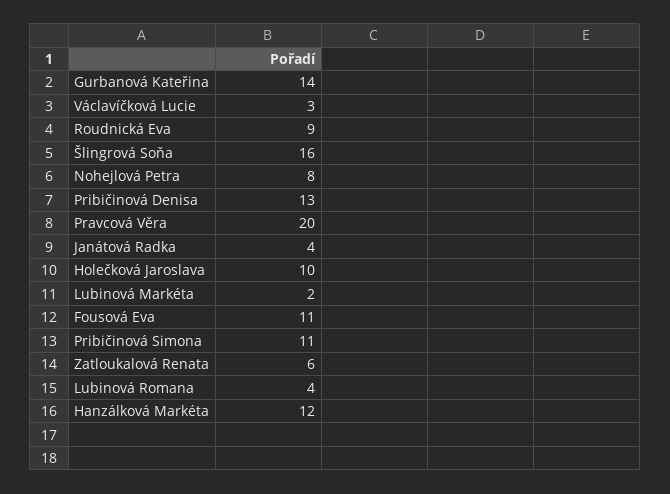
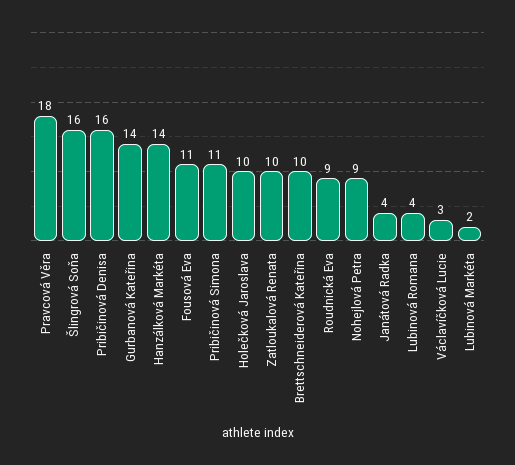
Nohejlová Petra: 8 -> 9
Pribičinová Denisa: 13 -> 16
Pravcová Věra: 20 -> 18
Zatloukalová Renata: 6 -> 10
Hanzálková Markéta: 12 -> 14
Brettschneiderová Kateřina: none -> 10

